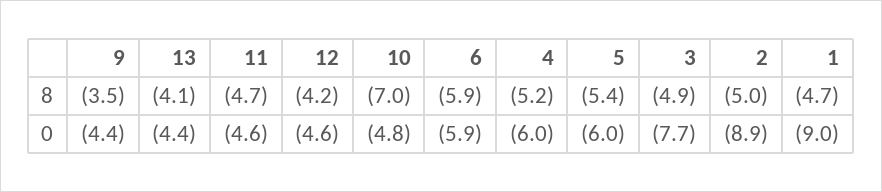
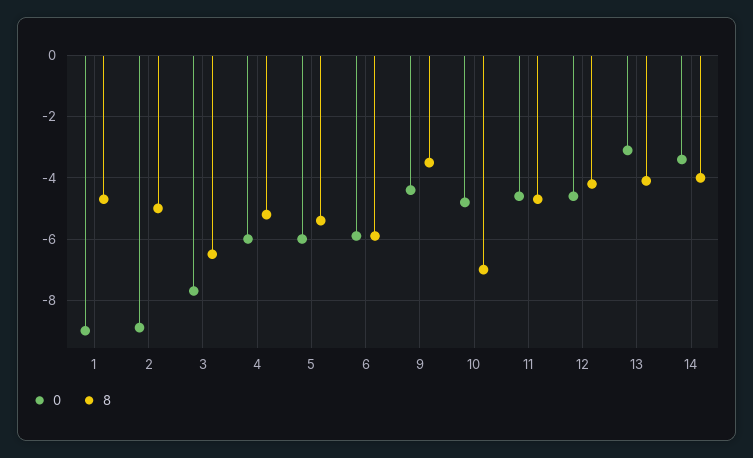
8, 3: -4.9 -> -6.5
0, 13: -4.4 -> -3
0, 14: none -> -3.5
8, 14: none -> -4

